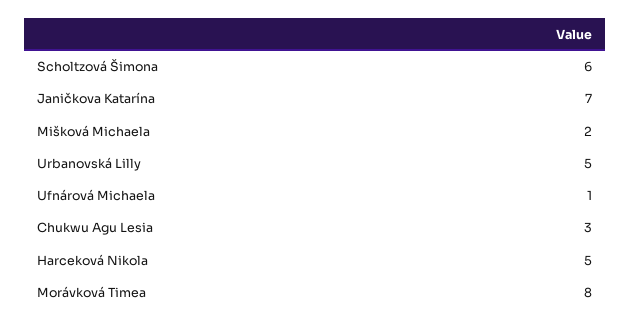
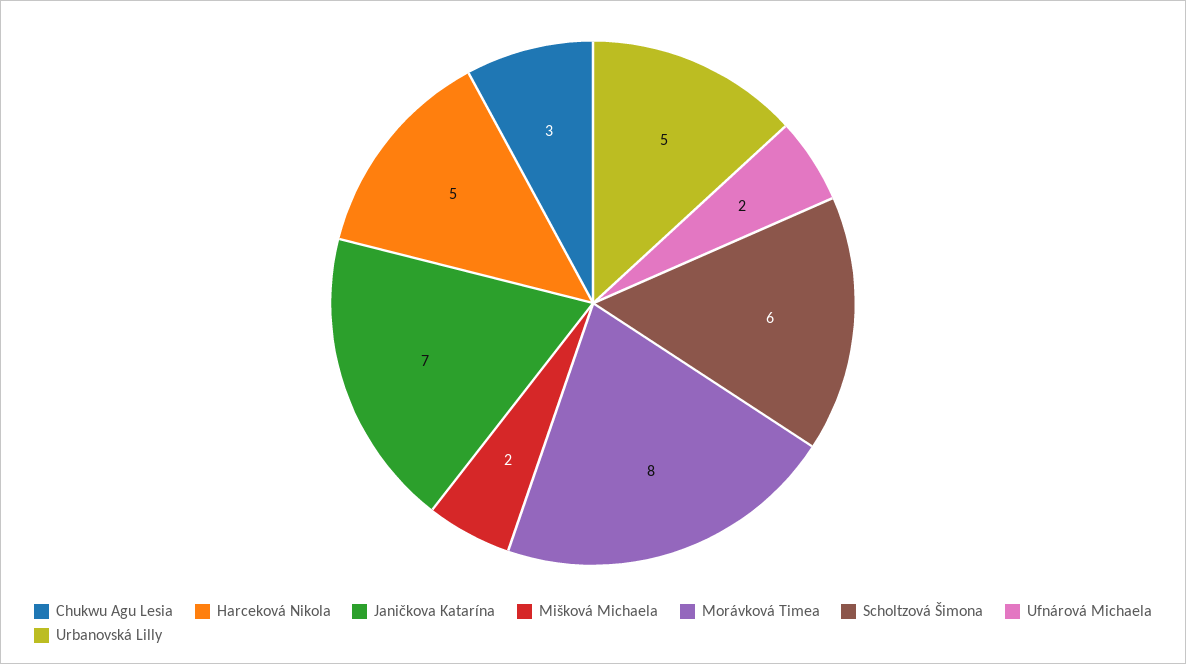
Ufnárová Michaela: 1 -> 2

